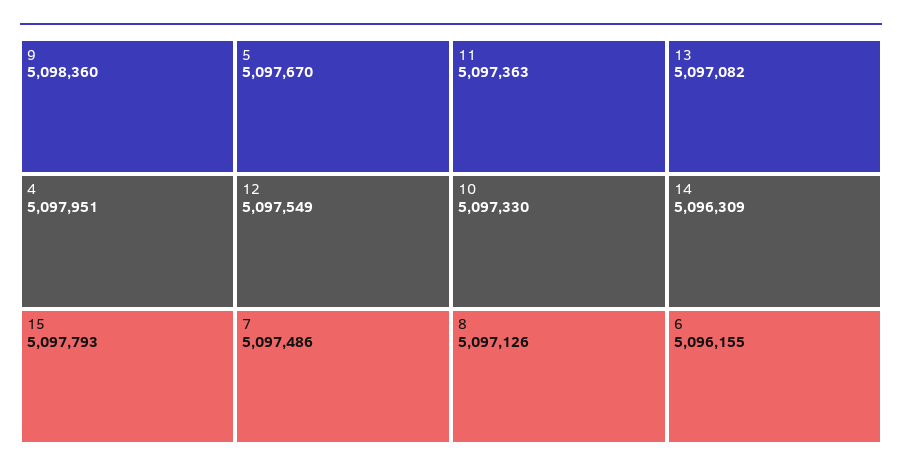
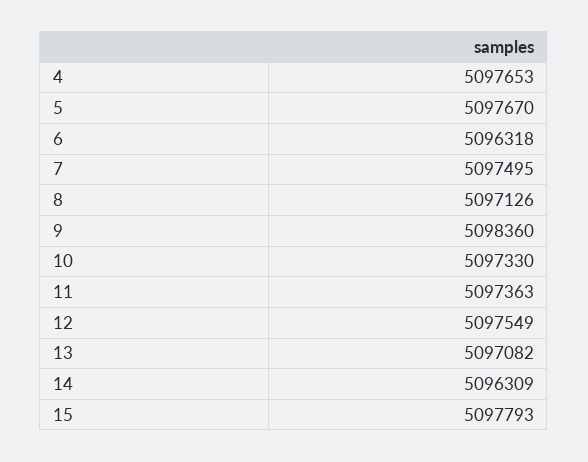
4: 5097951 -> 5097653
7: 5097486 -> 5097495
6: 5096155 -> 5096318

